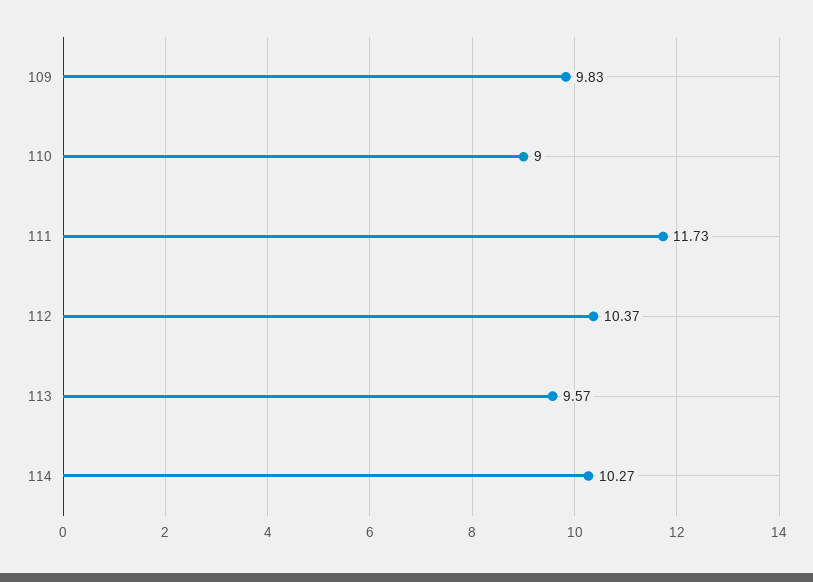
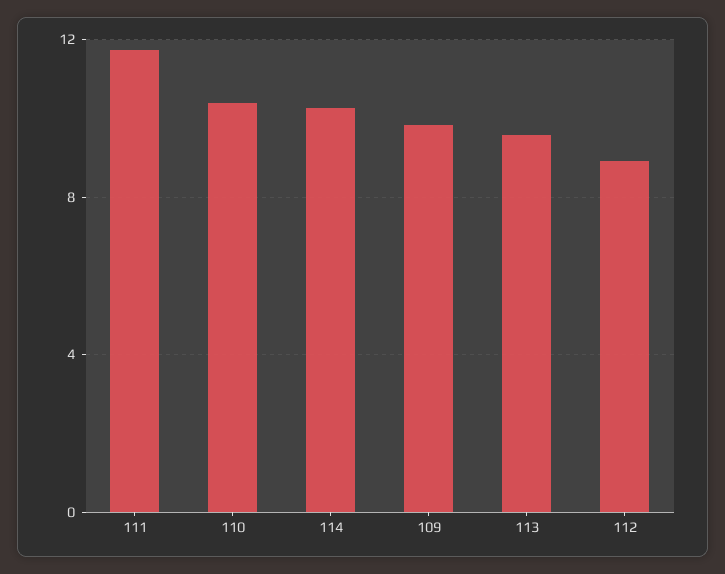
110: 9 -> 10.5
112: 10.37 -> 9

